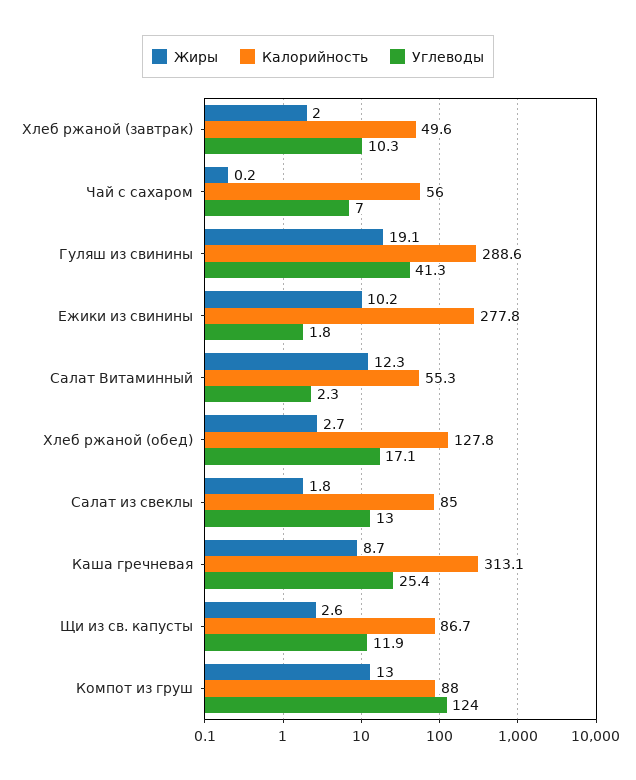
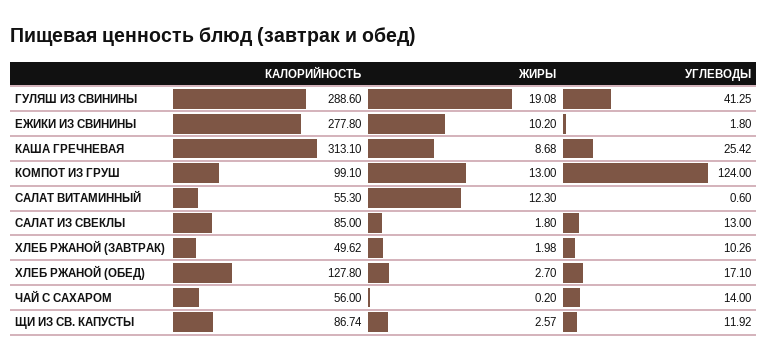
Углеводы, Чай с сахаром: 7 -> 14
Углеводы, Салат Витаминный: 2.3 -> 0.6
Калорийность, Компот из груш: 88 -> 99.1

